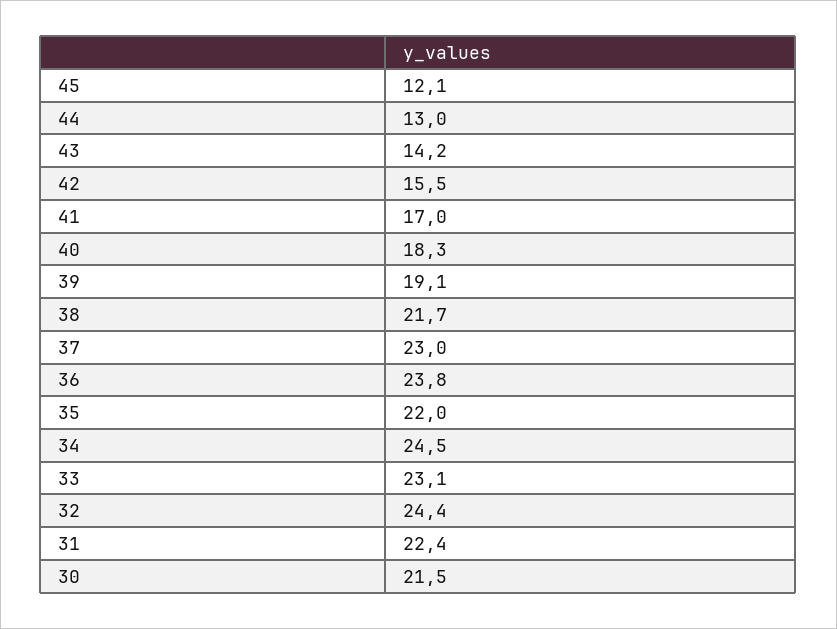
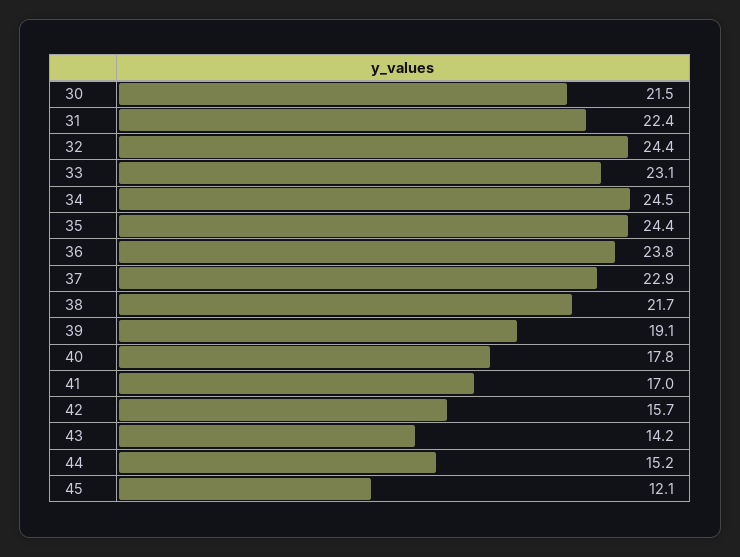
44: 13 -> 15.2
42: 15.5 -> 15.7
40: 18.3 -> 17.8
37: 23 -> 22.9
35: 22 -> 24.4

